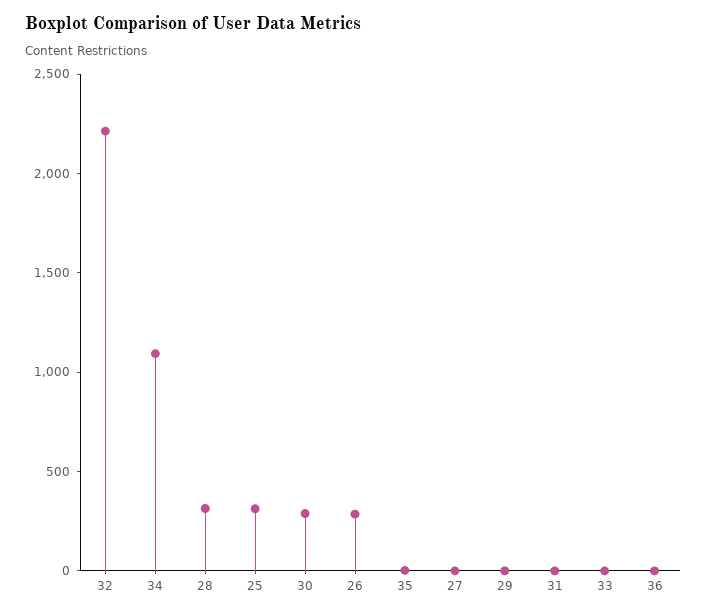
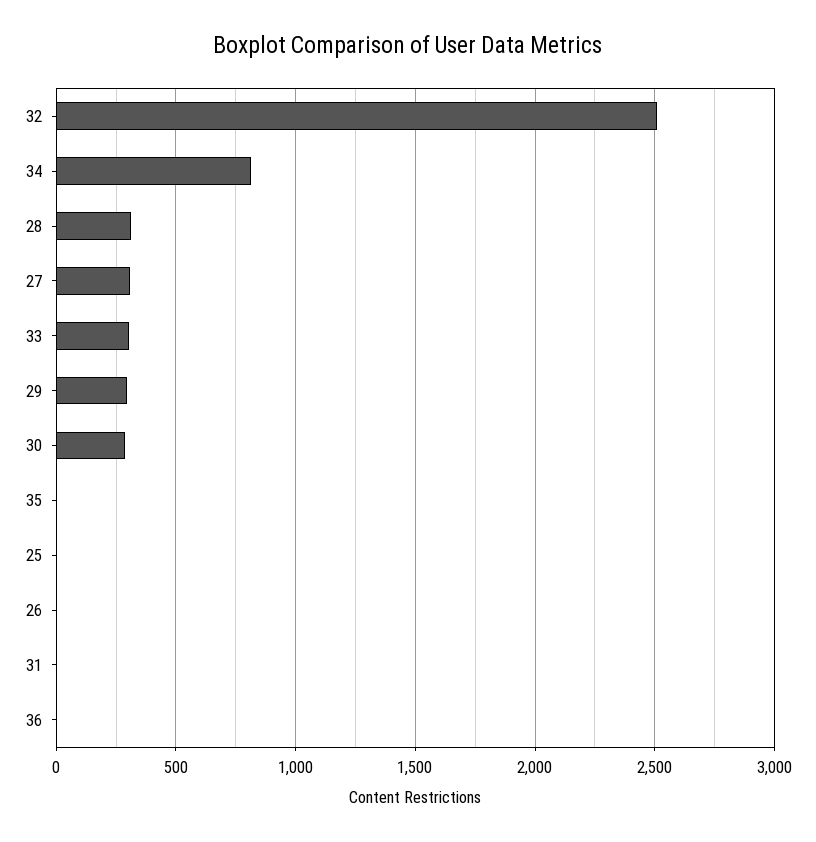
32: 2200 -> 2500
34: 1100 -> 800
25: 300 -> 0
26: 300 -> 0
27: 0 -> 300
29: 0 -> 300
33: 0 -> 300

